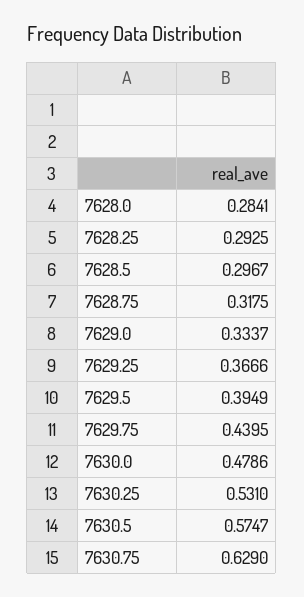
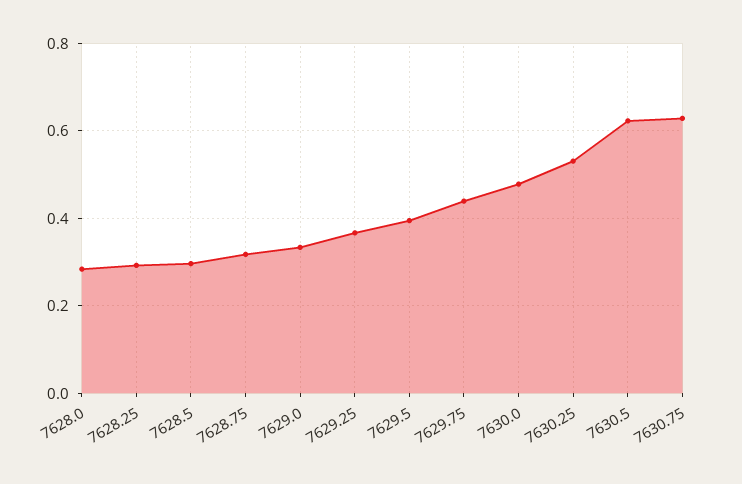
7630.5: 0.5747 -> 0.62

